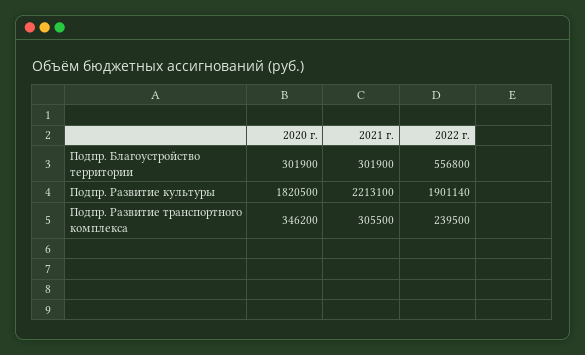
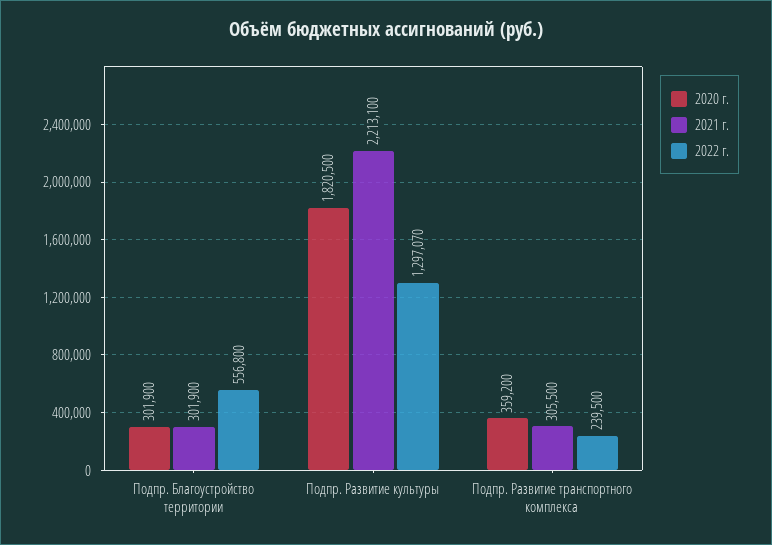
2022 г., Подпр. Развитие культуры: 1901140 -> 1297070
2020 г., Подпр. Развитие транспортного комплекса: 346200 -> 359200

